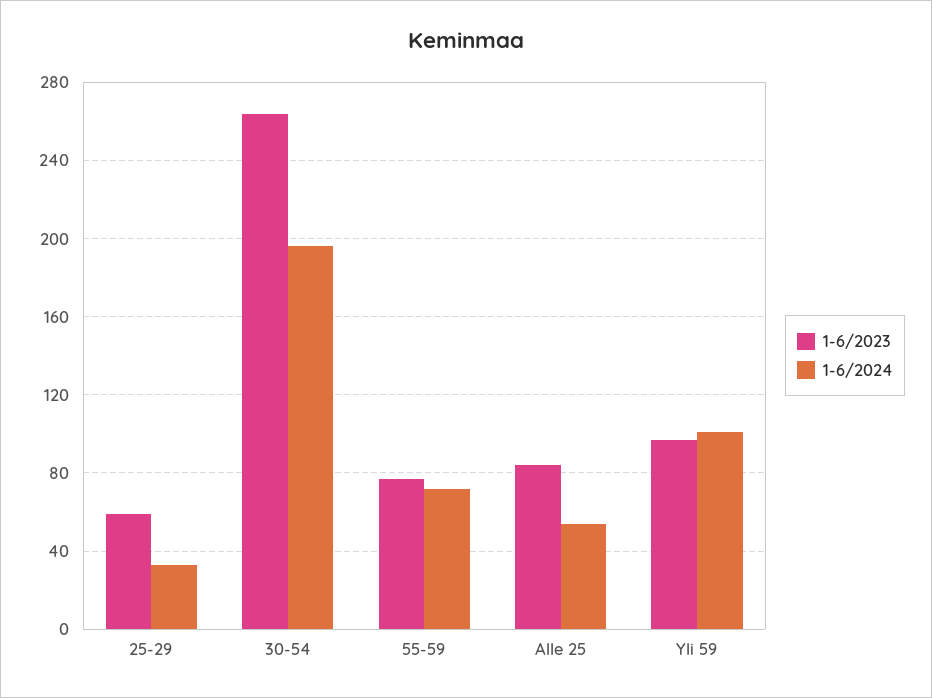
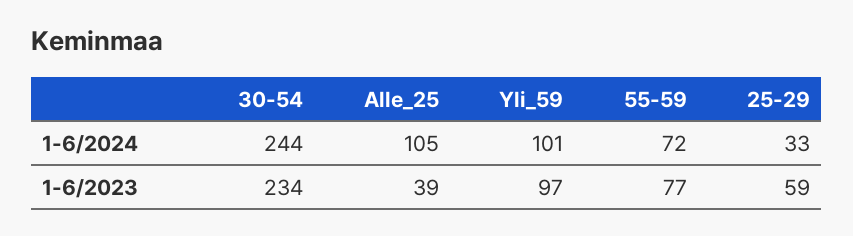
1-6/2023, 30-54: 265 -> 234
1-6/2024, 30-54: 195 -> 244
1-6/2023, Alle 25: 85 -> 39
1-6/2024, Alle 25: 55 -> 105

